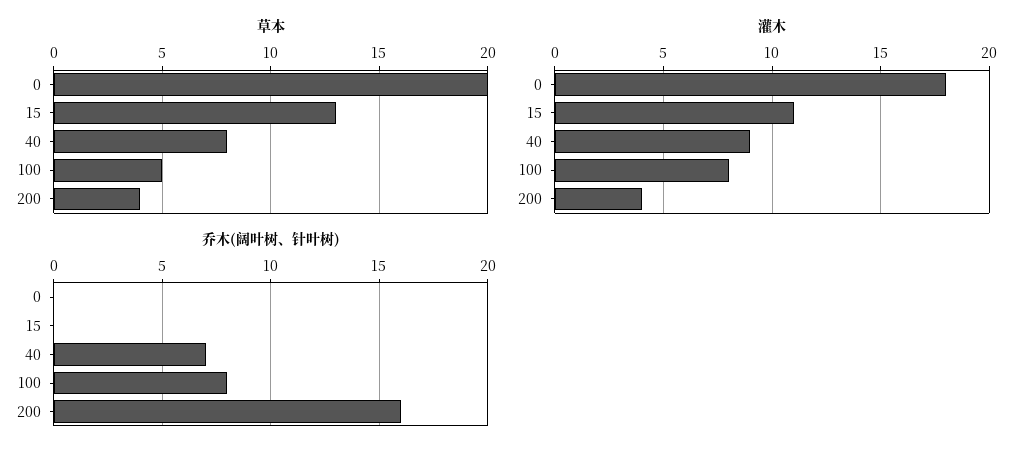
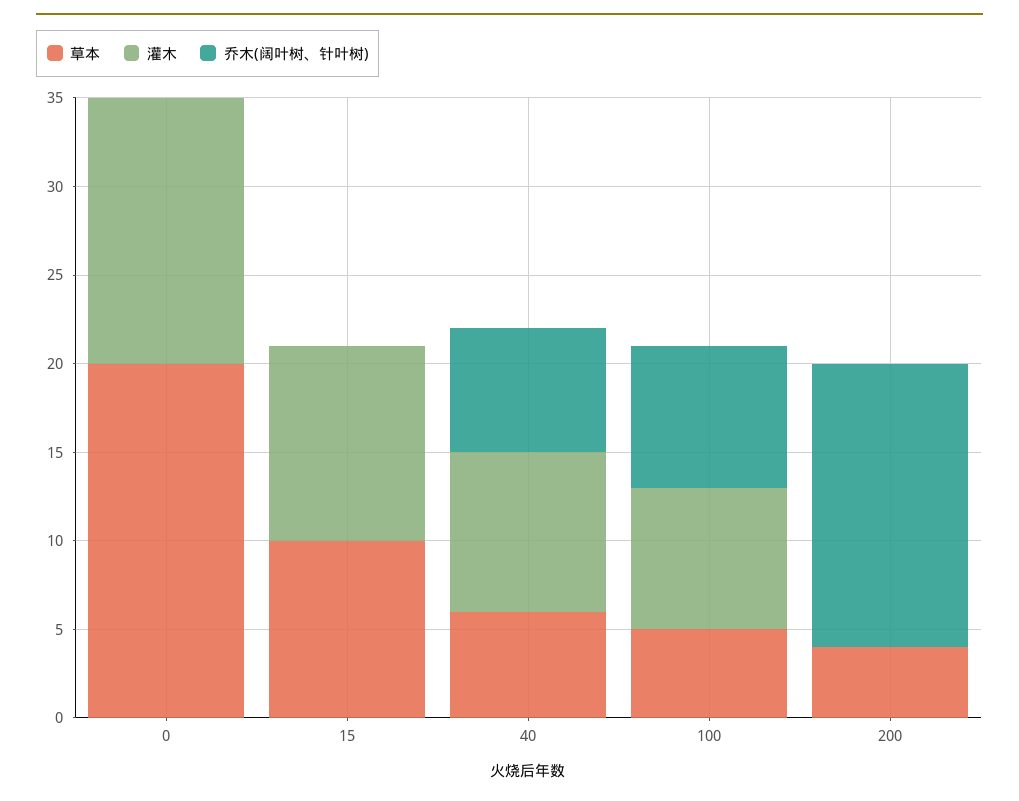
草本, 15: 13 -> 10
草本, 40: 8 -> 6
灌木, 0: 18 -> 15
灌木, 200: 4 -> 0

